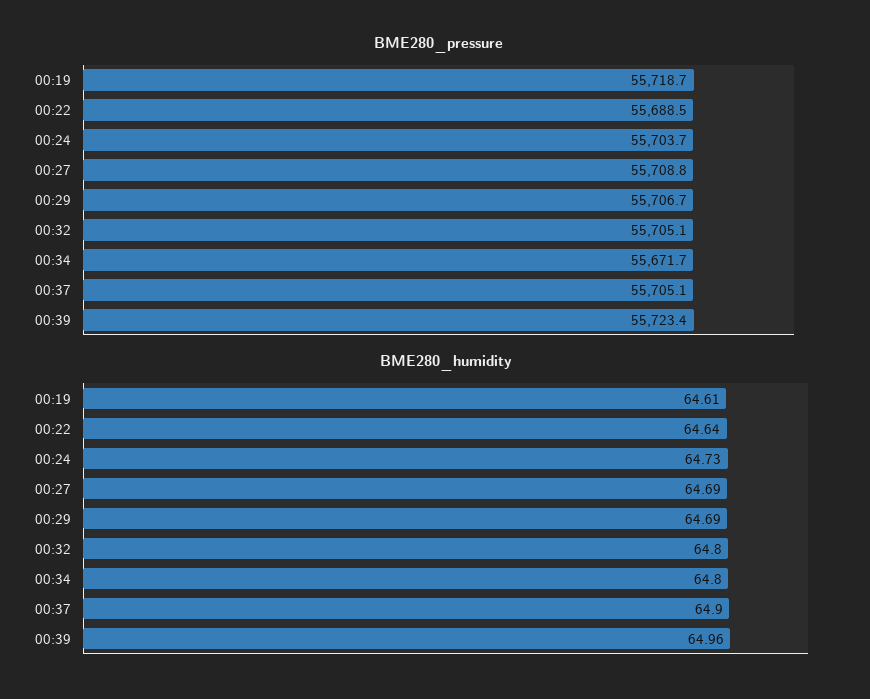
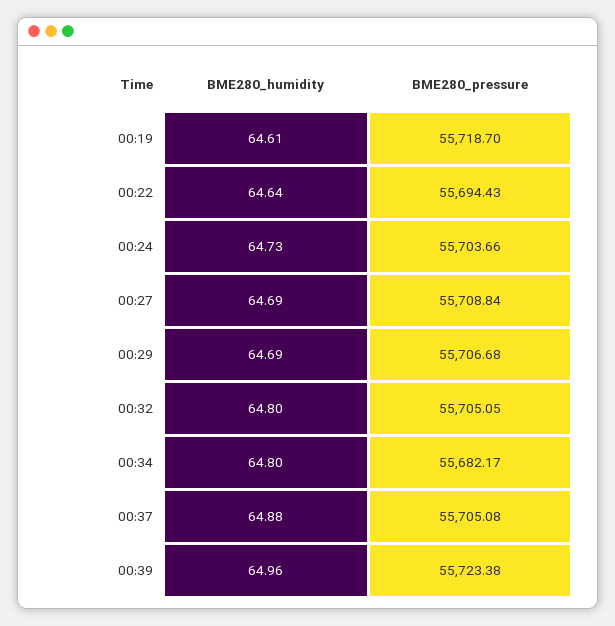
BME280_pressure, 00:22: 55688.5 -> 55694.43
BME280_pressure, 00:34: 55671.7 -> 55682.17
BME280_humidity, 00:37: 64.9 -> 64.88

